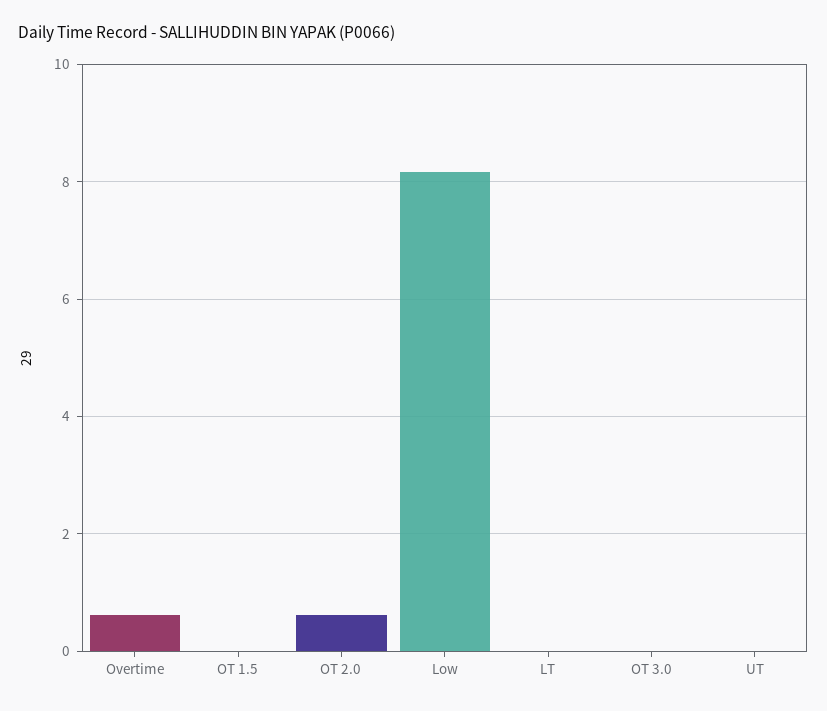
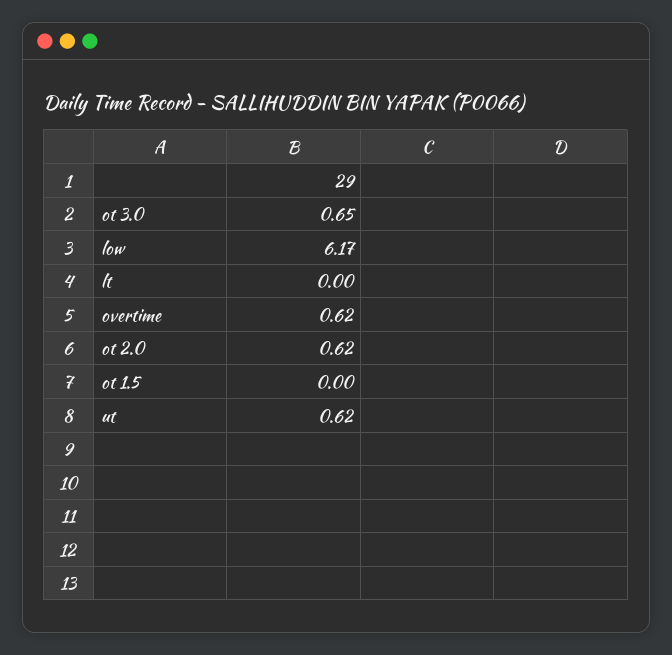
Low: 8.2 -> 6.17
OT 3.0: 0 -> 0.65
UT: 0 -> 0.62

